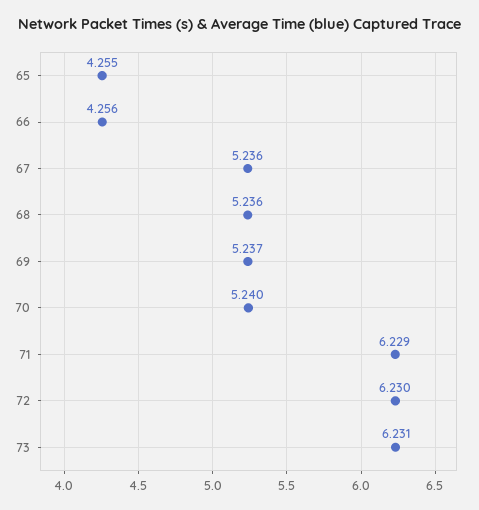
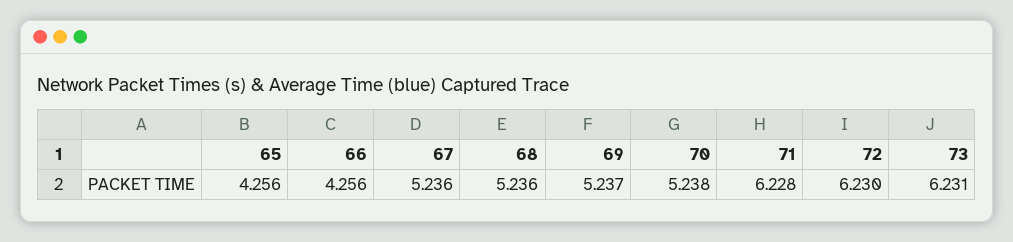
65: 4.255 -> 4.256
70: 5.24 -> 5.238
71: 6.229 -> 6.228

